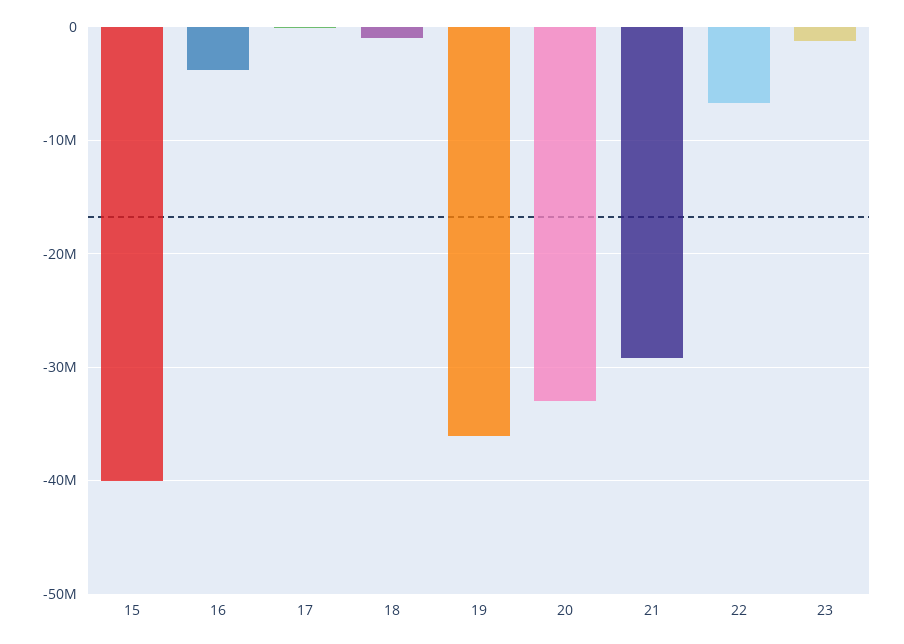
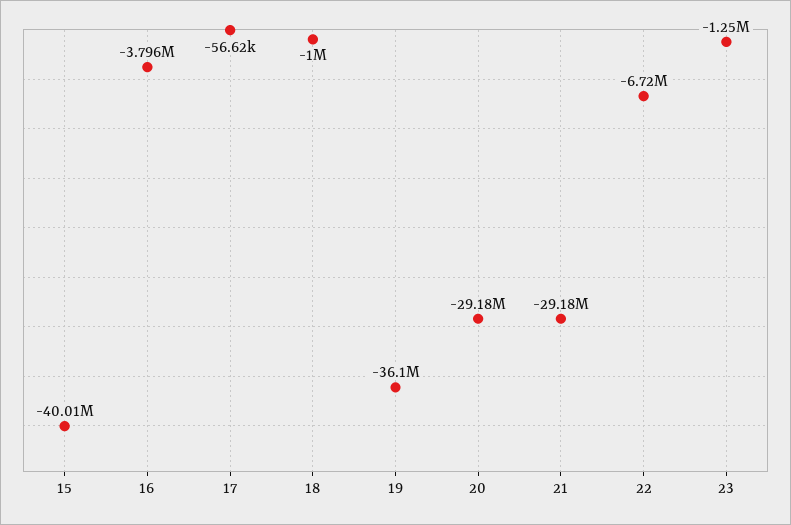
20: -33000000 -> -29180000

